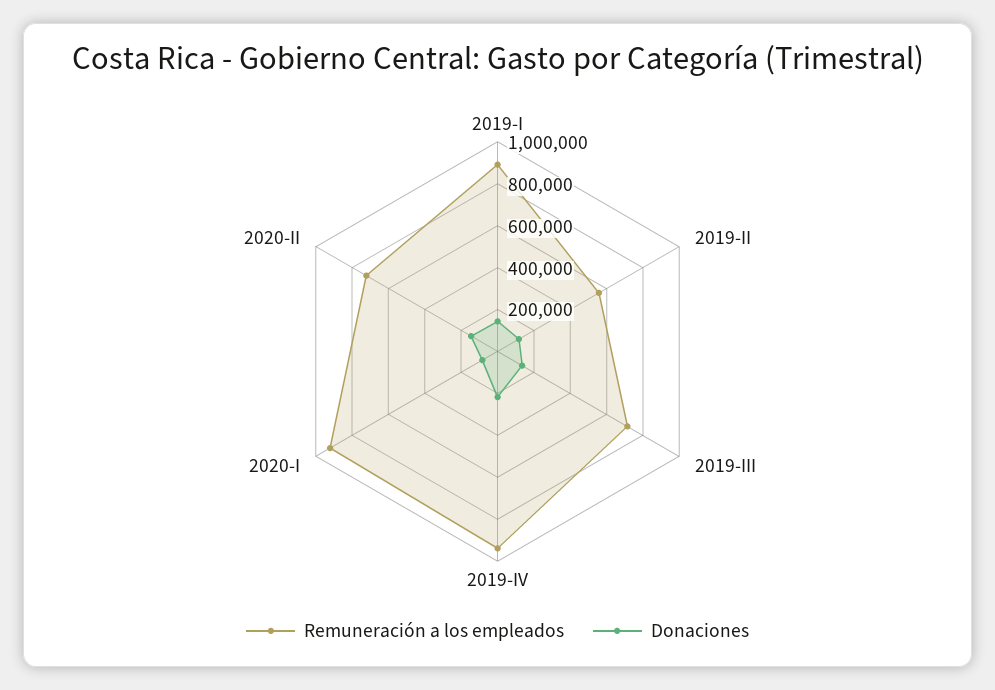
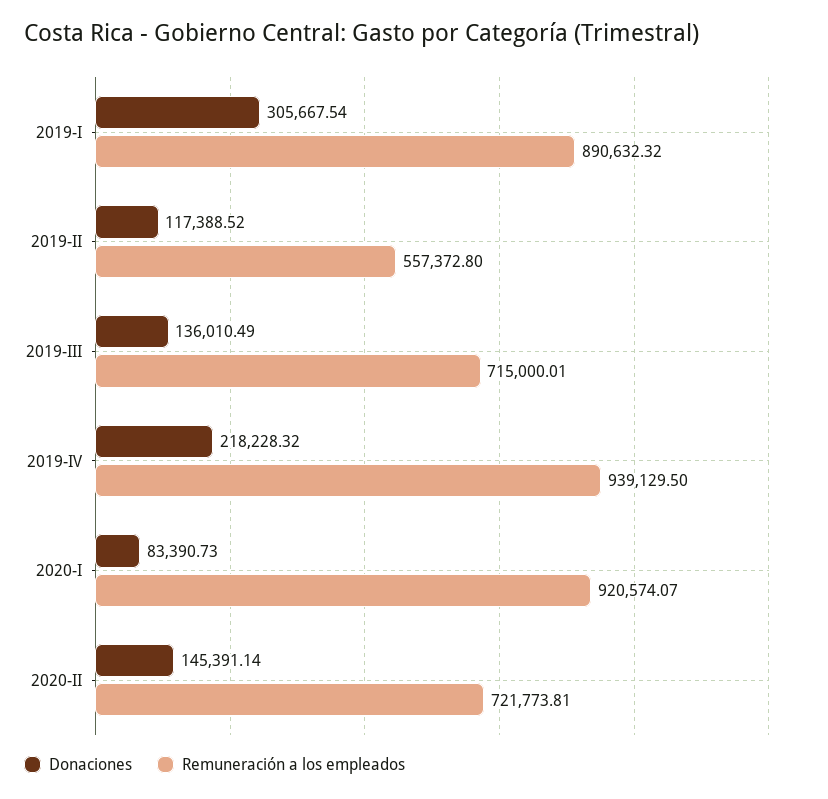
Donaciones, 2019-I: 150000 -> 305667.54

